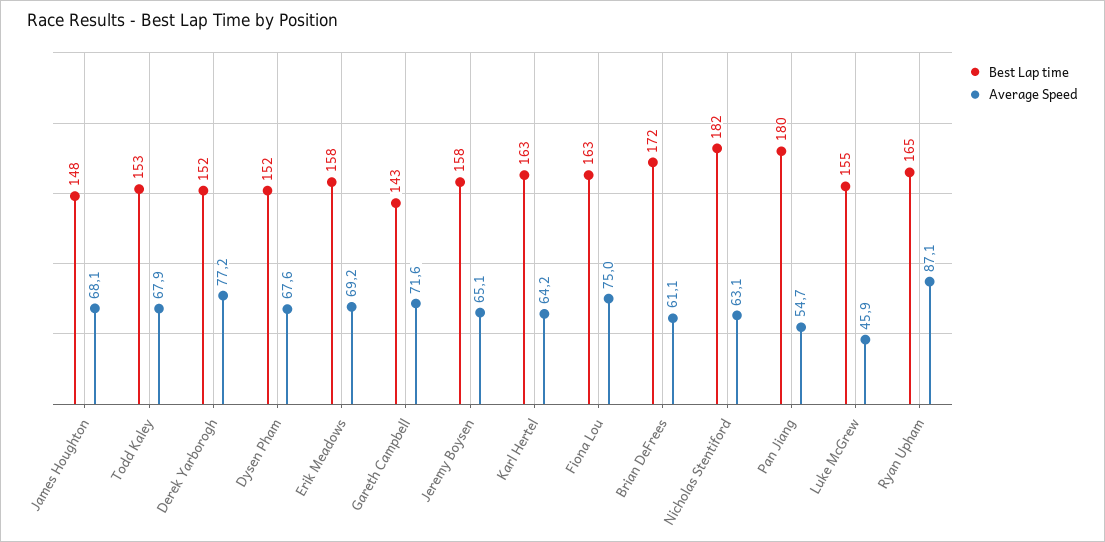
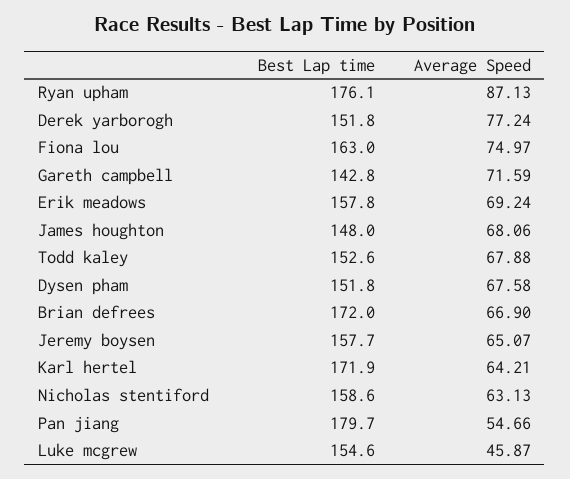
Best Lap time, Karl Hertel: 163 -> 171.9
Average Speed, Brian DeFrees: 61.1 -> 66.9
Best Lap time, Nicholas Stentiford: 182 -> 158.6
Best Lap time, Ryan Upham: 165 -> 176.1

